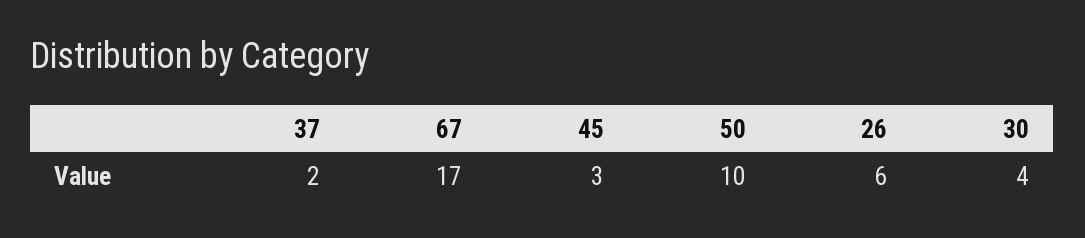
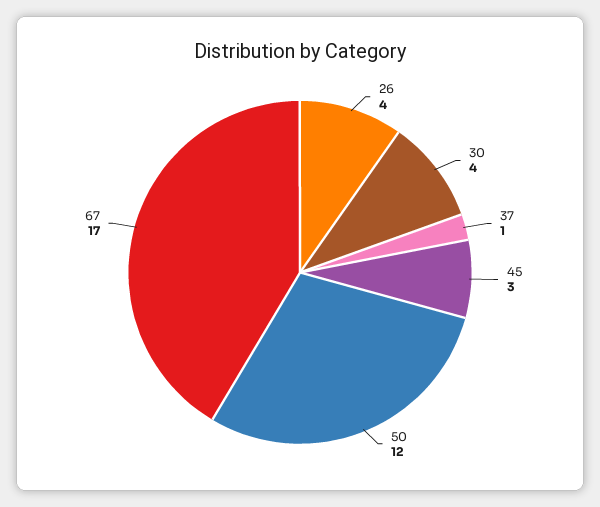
37: 2 -> 1
50: 10 -> 12
26: 6 -> 4

